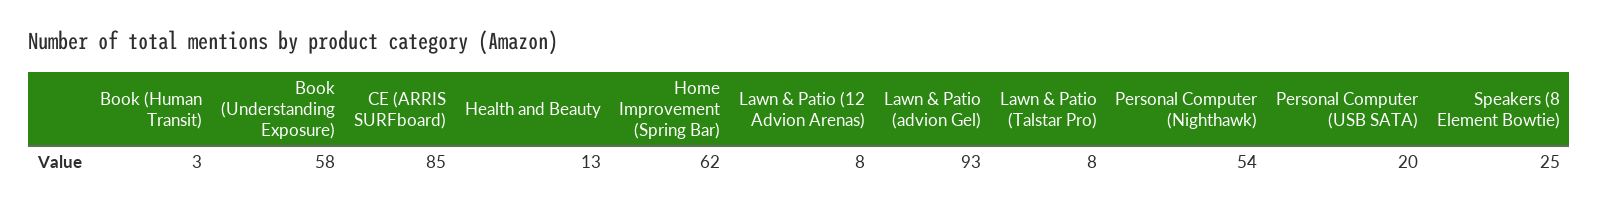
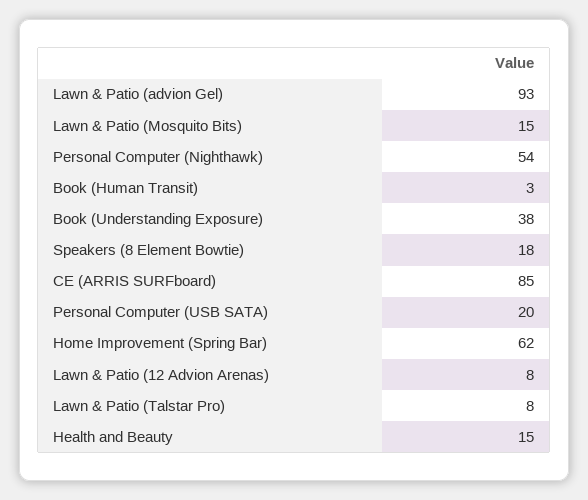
Book (Understanding Exposure): 58 -> 38
Health and Beauty: 13 -> 15
Speakers (8 Element Bowtie): 25 -> 18
Lawn & Patio (Mosquito Bits): none -> 15

